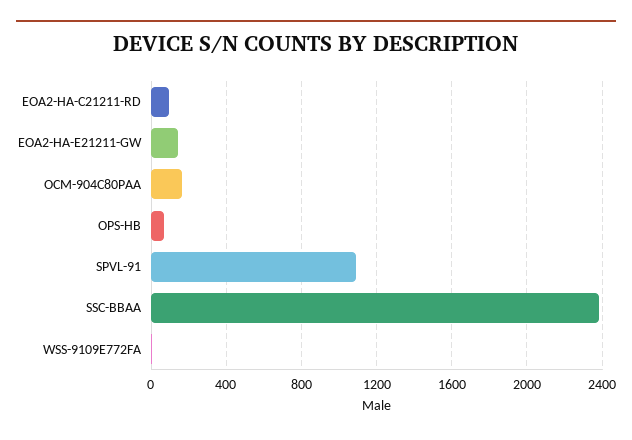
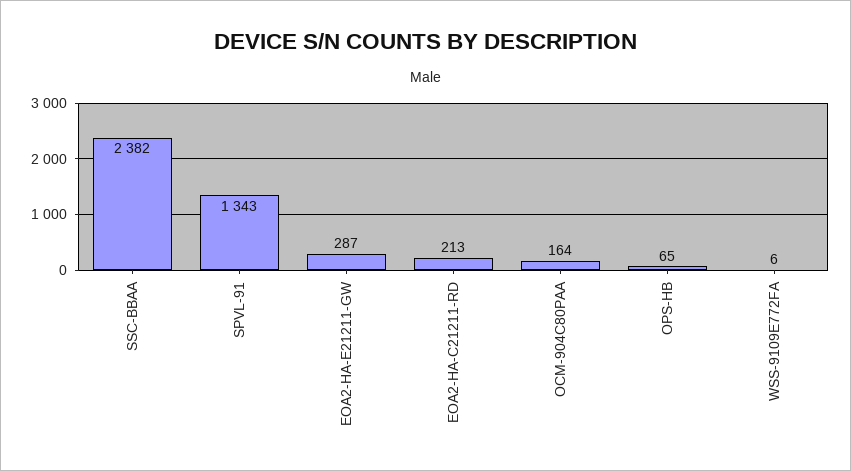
EOA2-HA-C21211-RD: 100 -> 213
EOA2-HA-E21211-GW: 150 -> 287
SPVL-91: 1100 -> 1343

